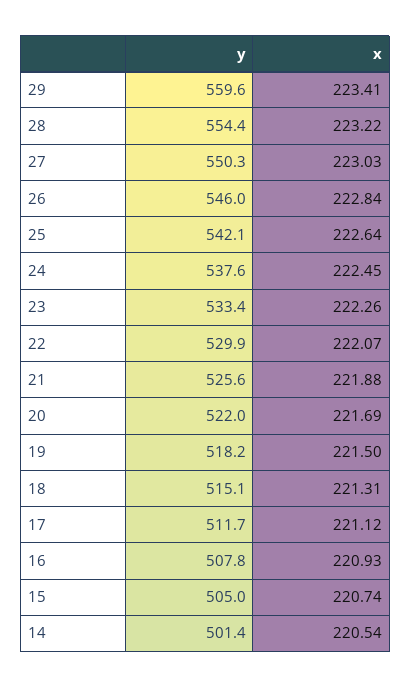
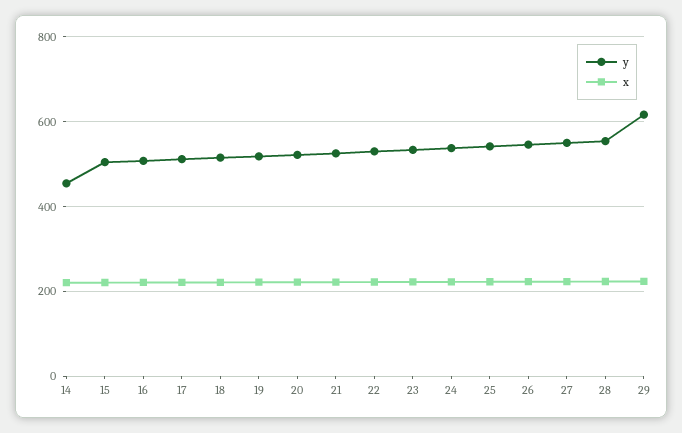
y, 29: 559.6 -> 620
y, 14: 501.4 -> 460

